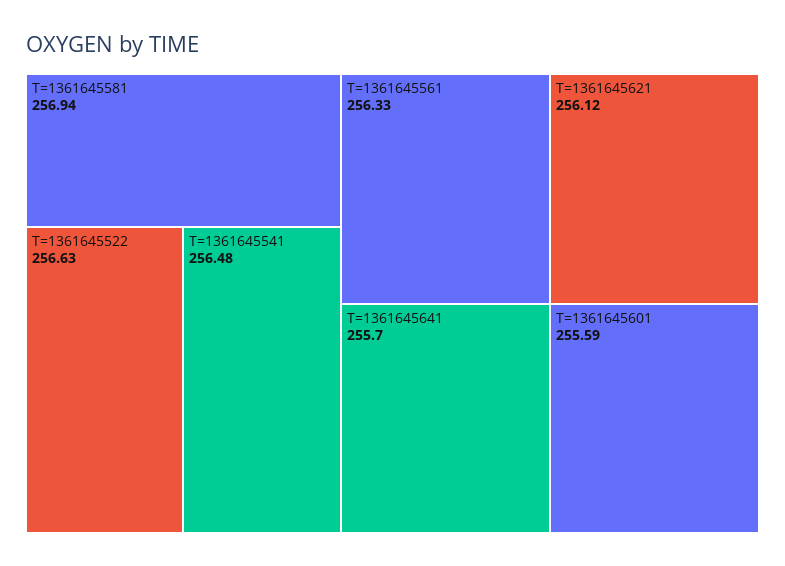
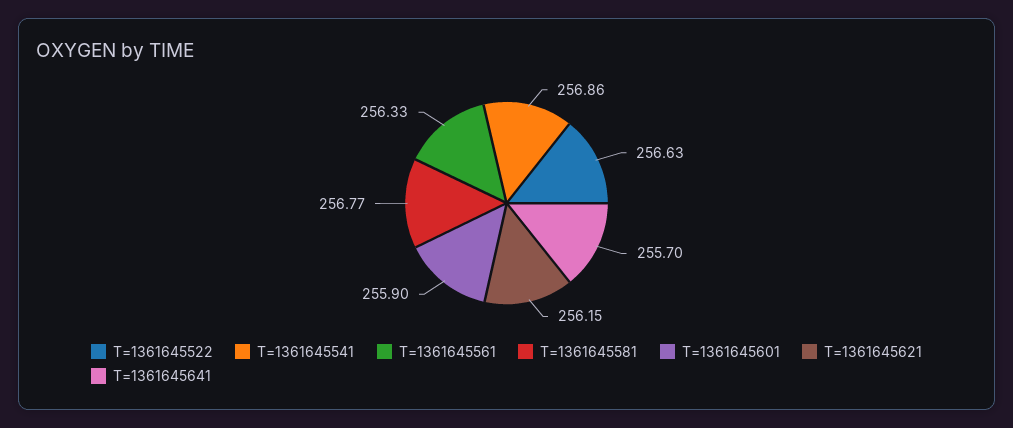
T=1361645581: 256.94 -> 256.77
T=1361645541: 256.48 -> 256.86
T=1361645621: 256.12 -> 256.15
T=1361645601: 255.59 -> 255.9

